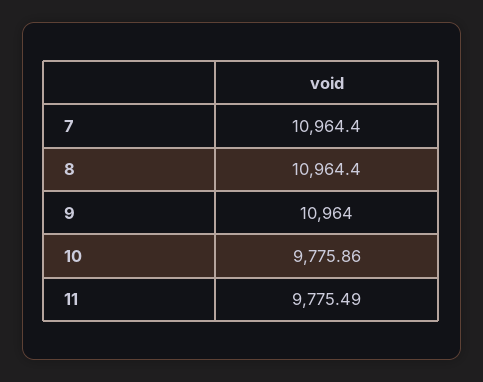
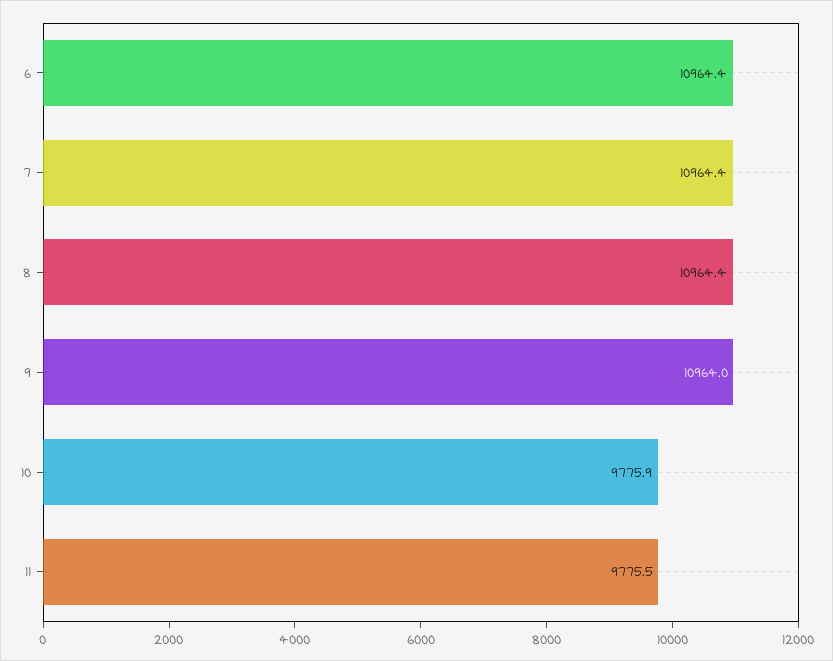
6: none -> 10964.4

